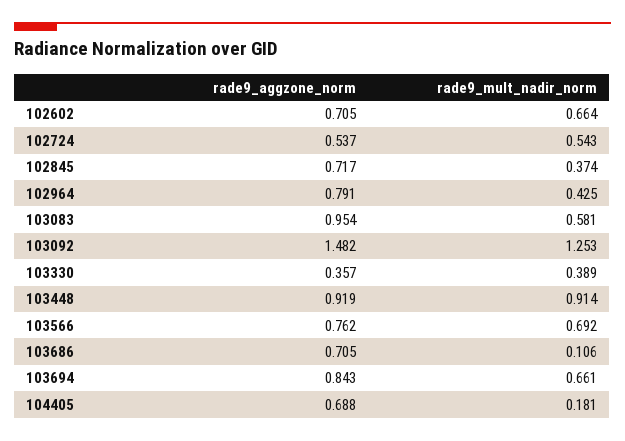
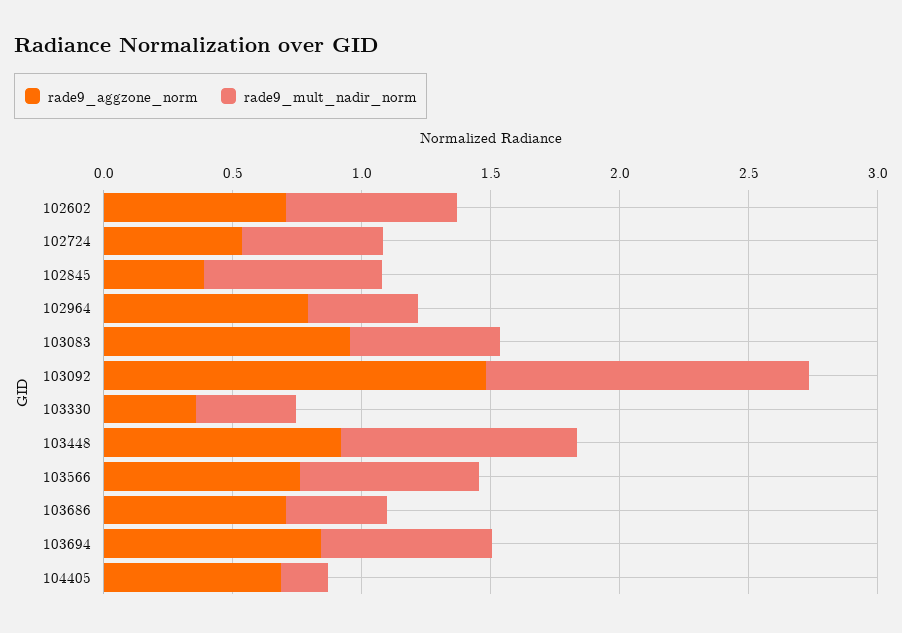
rade9_aggzone_norm, 102845: 0.717 -> 0.4
rade9_mult_nadir_norm, 102845: 0.374 -> 0.7
rade9_mult_nadir_norm, 103686: 0.106 -> 0.4

